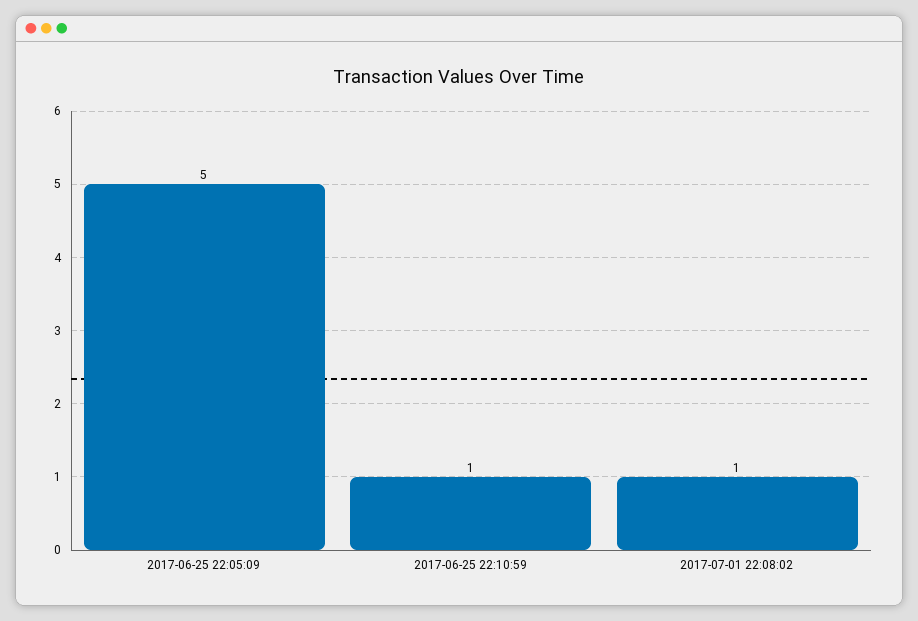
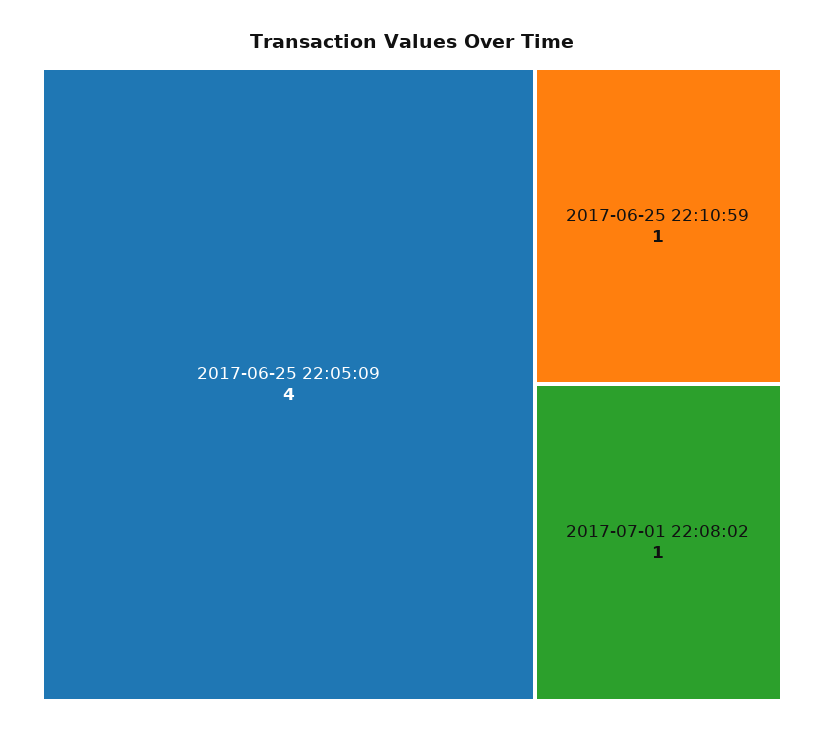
2017-06-25 22:05:09: 5 -> 4

